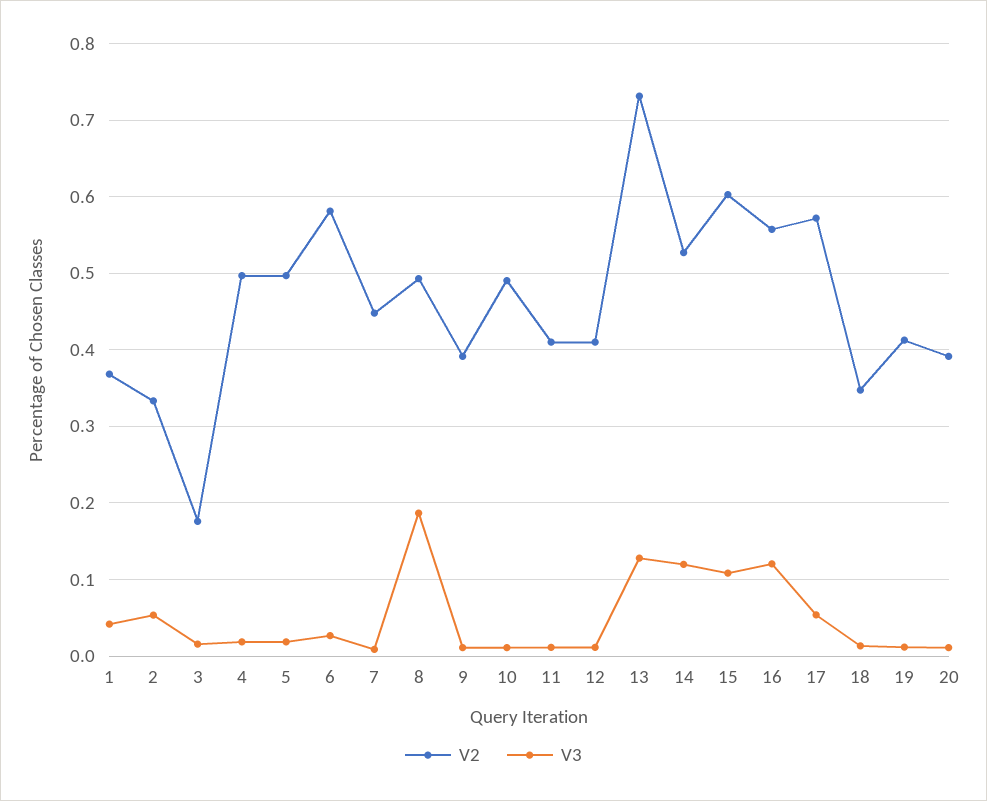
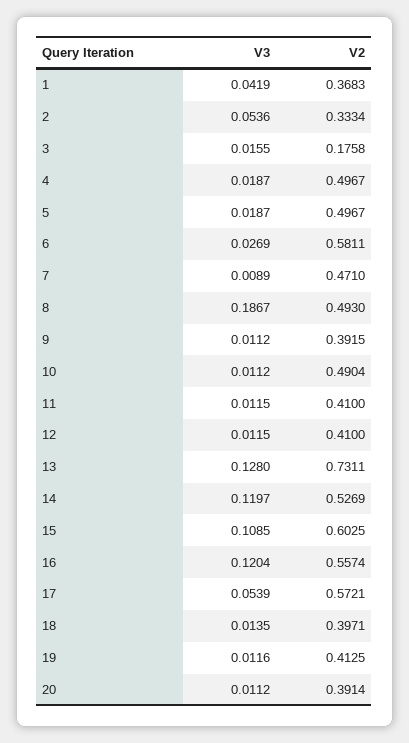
V2, 7: 0.45 -> 0.471
V2, 18: 0.35 -> 0.3971

